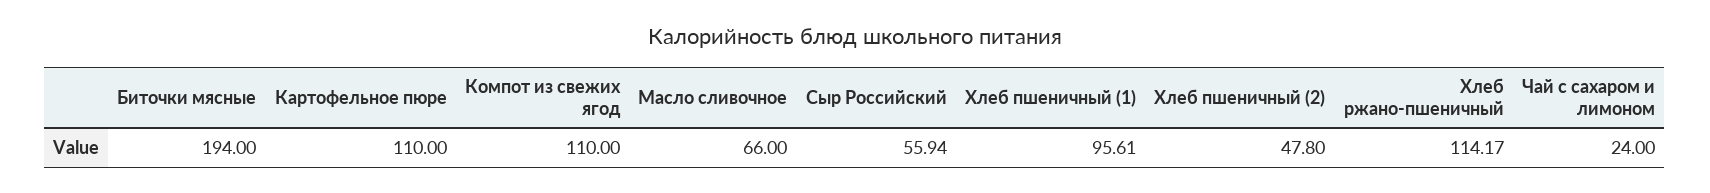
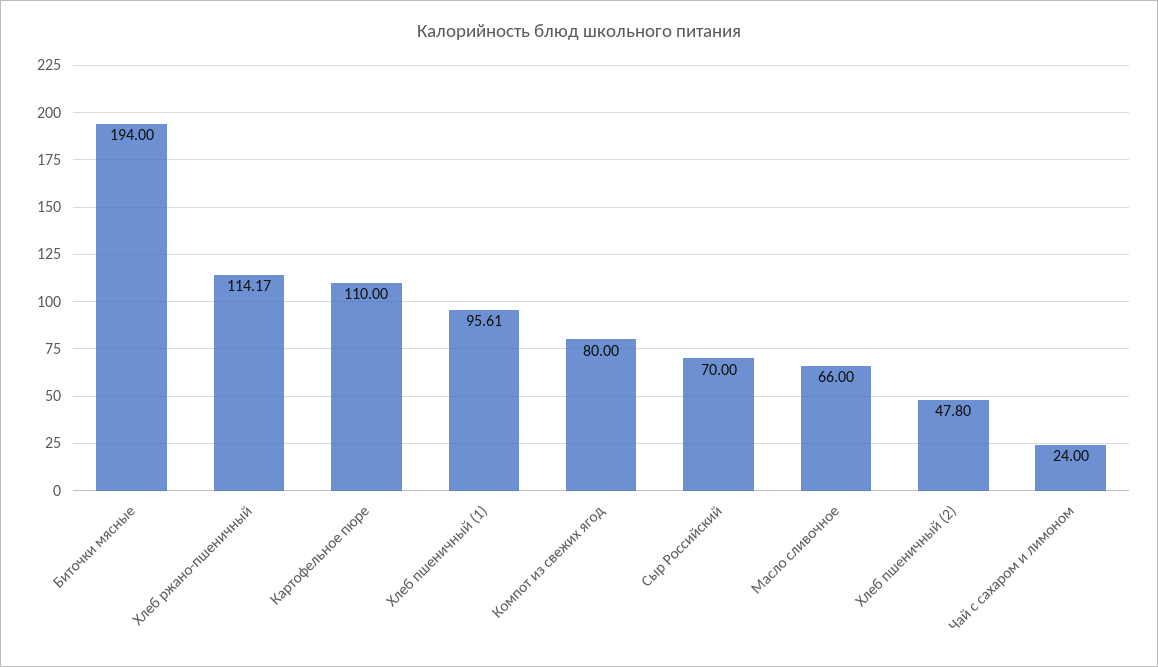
Компот из свежих ягод: 110 -> 80
Сыр Российский: 55.94 -> 70

